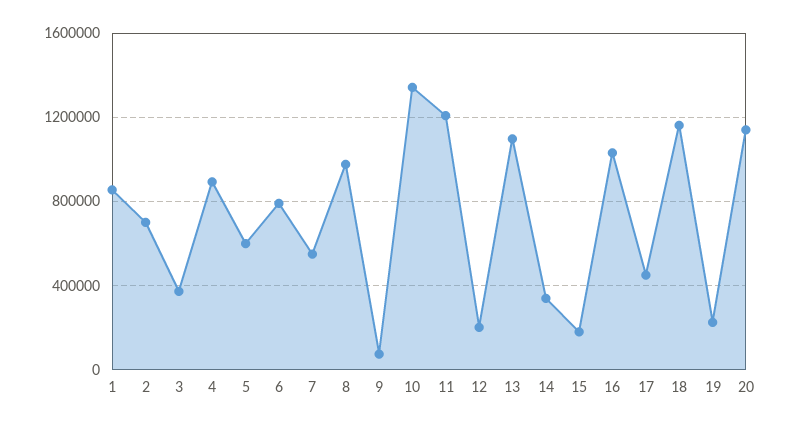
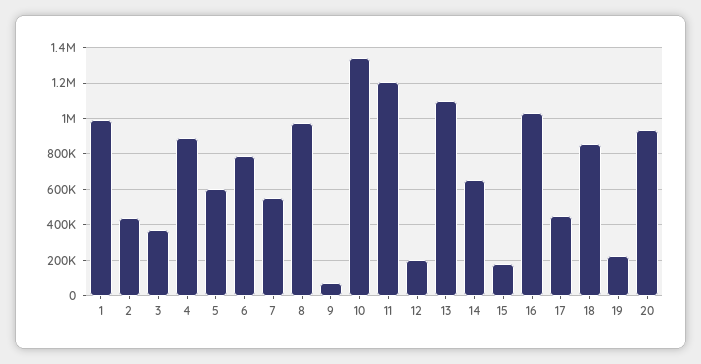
1: 850000 -> 1000000
2: 700000 -> 450000
14: 350000 -> 650000
18: 1150000 -> 850000
20: 1150000 -> 950000

